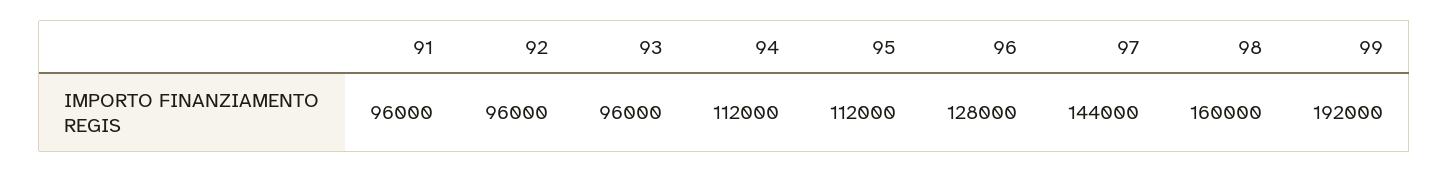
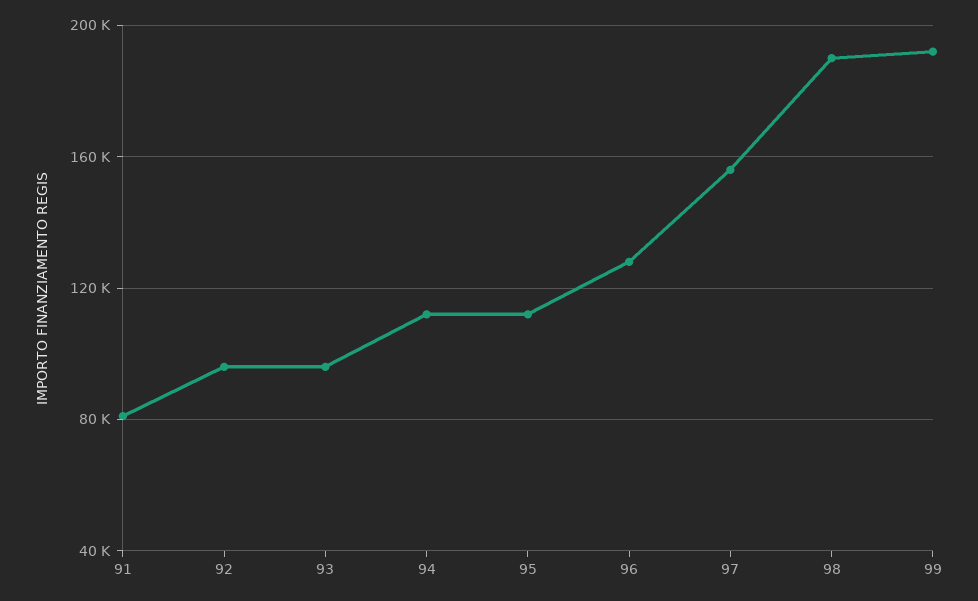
91: 96000 -> 80000
97: 144000 -> 155000
98: 160000 -> 190000

